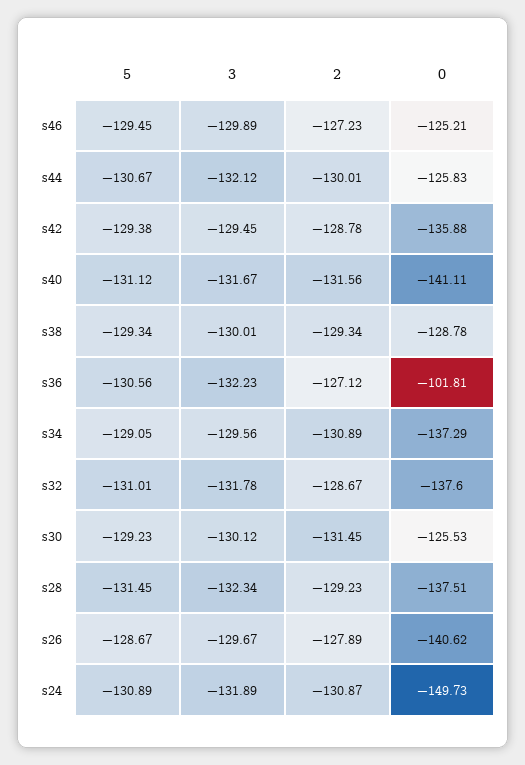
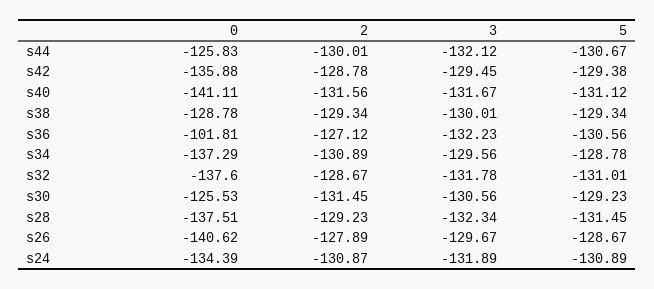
5, s46: -129.45 -> none
3, s46: -129.89 -> none
2, s46: -127.23 -> none
0, s46: -125.21 -> none
5, s34: -129.05 -> -128.78
3, s30: -130.12 -> -130.56
0, s24: -149.73 -> -134.39

